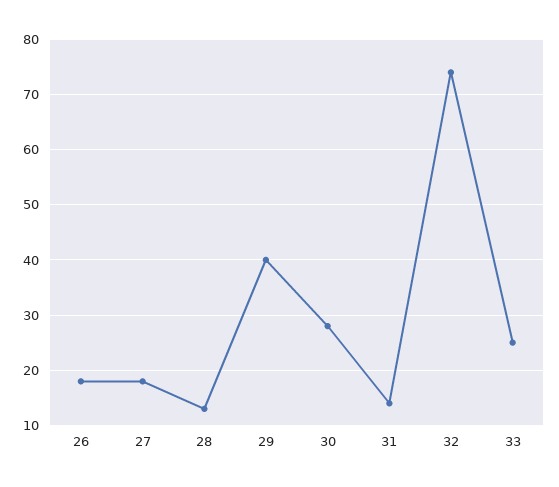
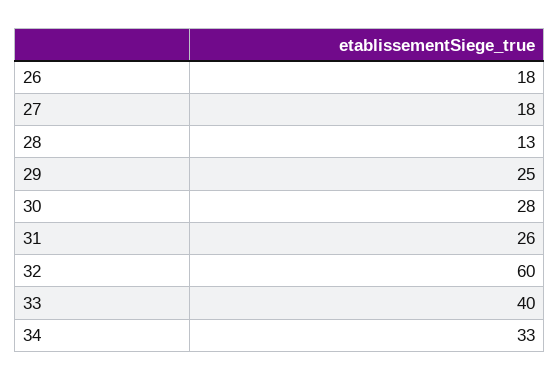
29: 40 -> 25
31: 15 -> 26
32: 75 -> 60
33: 25 -> 40
34: none -> 33

